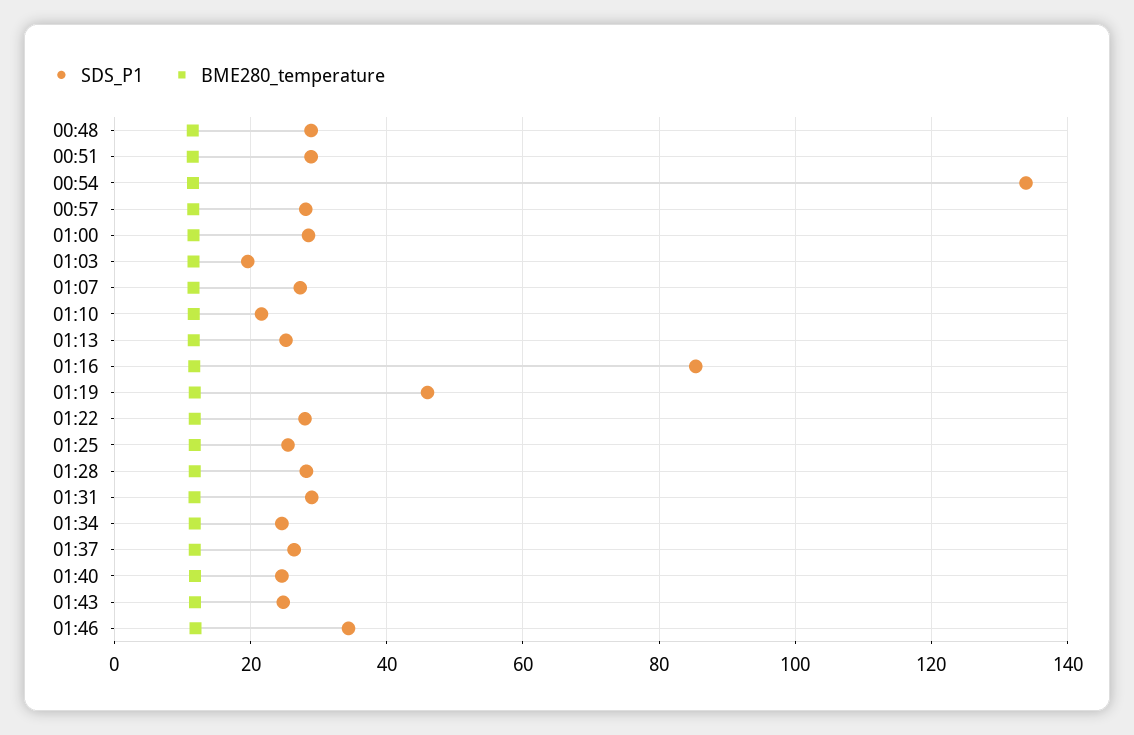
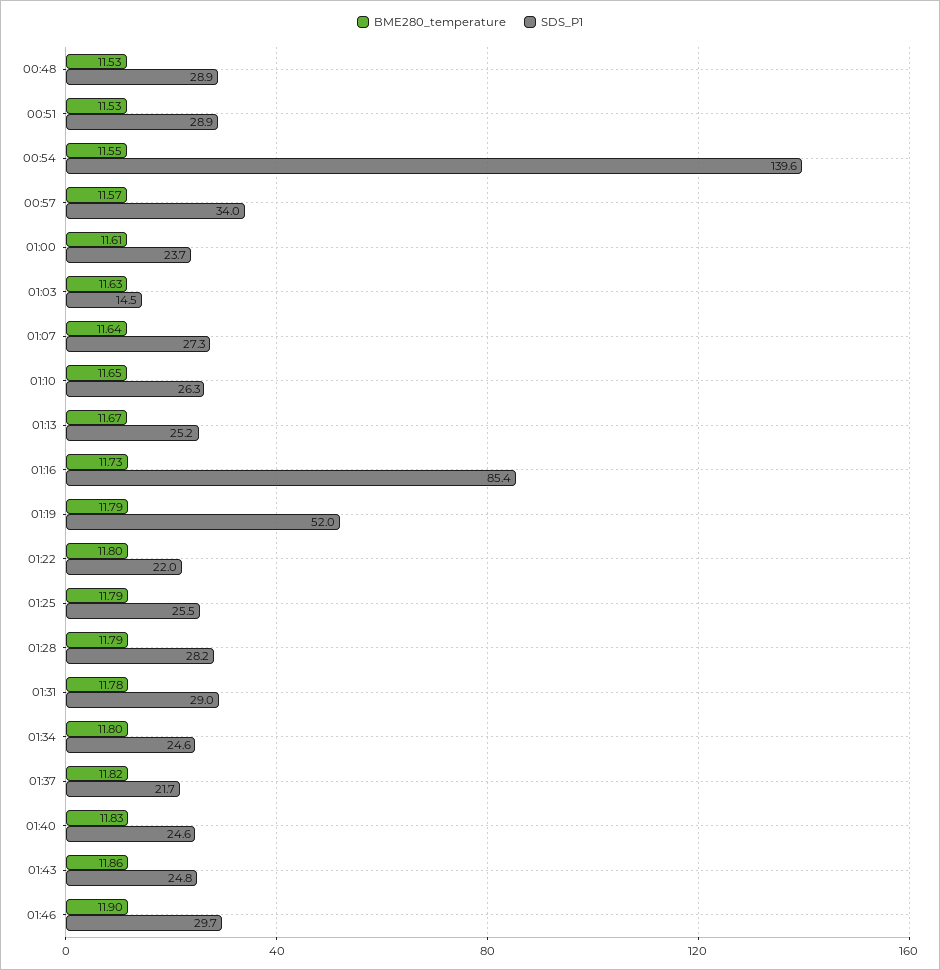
SDS_P1, 00:54: 134 -> 139.6
SDS_P1, 00:57: 28 -> 34
SDS_P1, 01:00: 28 -> 23.7
SDS_P1, 01:03: 20 -> 14.5
SDS_P1, 01:10: 22 -> 26.3
SDS_P1, 01:19: 46 -> 52
SDS_P1, 01:22: 28 -> 22
SDS_P1, 01:37: 26 -> 21.7
SDS_P1, 01:46: 34 -> 29.7

